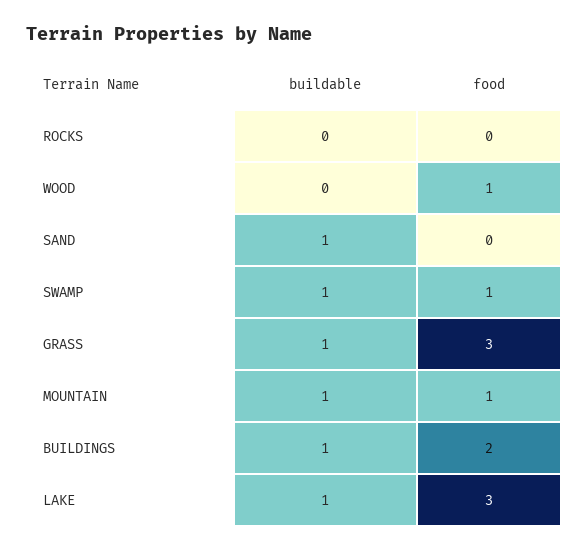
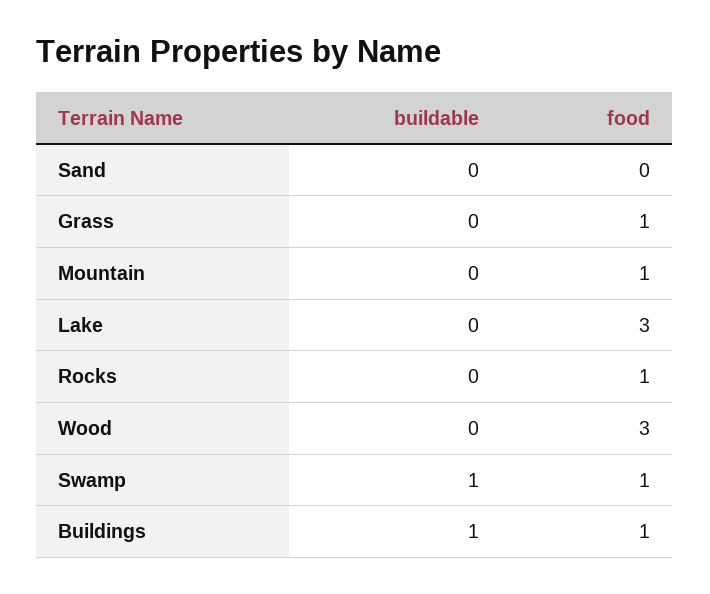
food, ROCKS: 0 -> 1
food, WOOD: 1 -> 3
buildable, SAND: 1 -> 0
buildable, GRASS: 1 -> 0
food, GRASS: 3 -> 1
buildable, MOUNTAIN: 1 -> 0
food, BUILDINGS: 2 -> 1
buildable, LAKE: 1 -> 0

